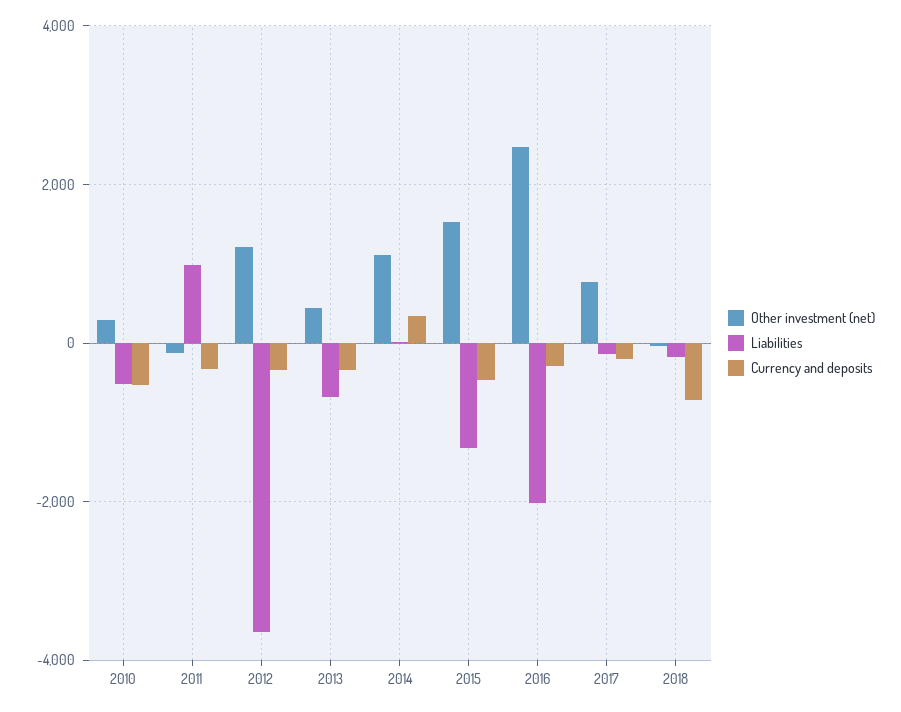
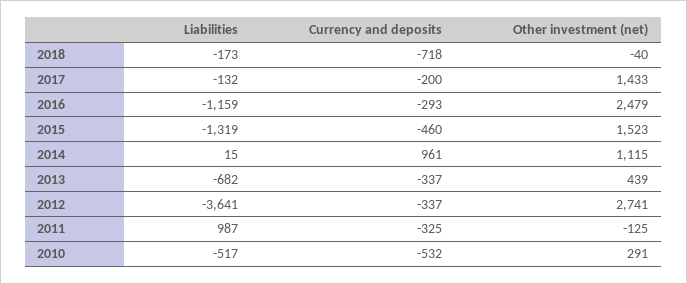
Other investment (net), 2012: 1200 -> 2741
Currency and deposits, 2014: 400 -> 961
Liabilities, 2016: -2000 -> -1159
Other investment (net), 2017: 800 -> 1433

